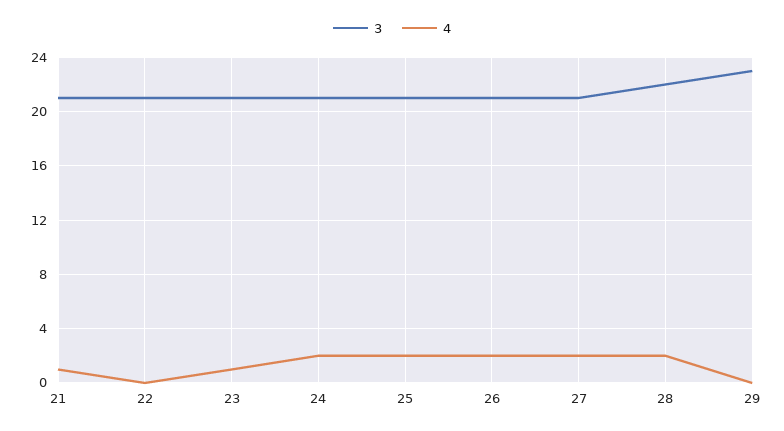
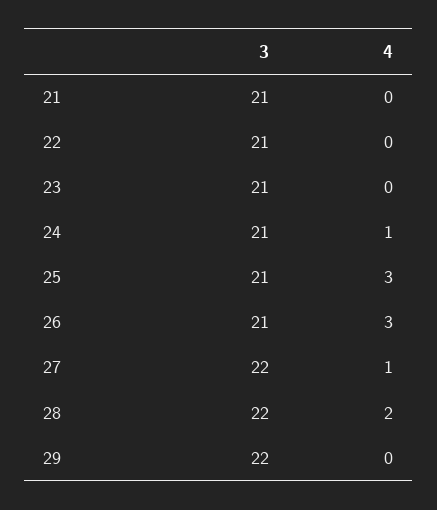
4, 21: 1 -> 0
4, 23: 1 -> 0
4, 24: 2 -> 1
4, 25: 2 -> 3
4, 26: 2 -> 3
3, 27: 21 -> 22
4, 27: 2 -> 1
3, 29: 23 -> 22

